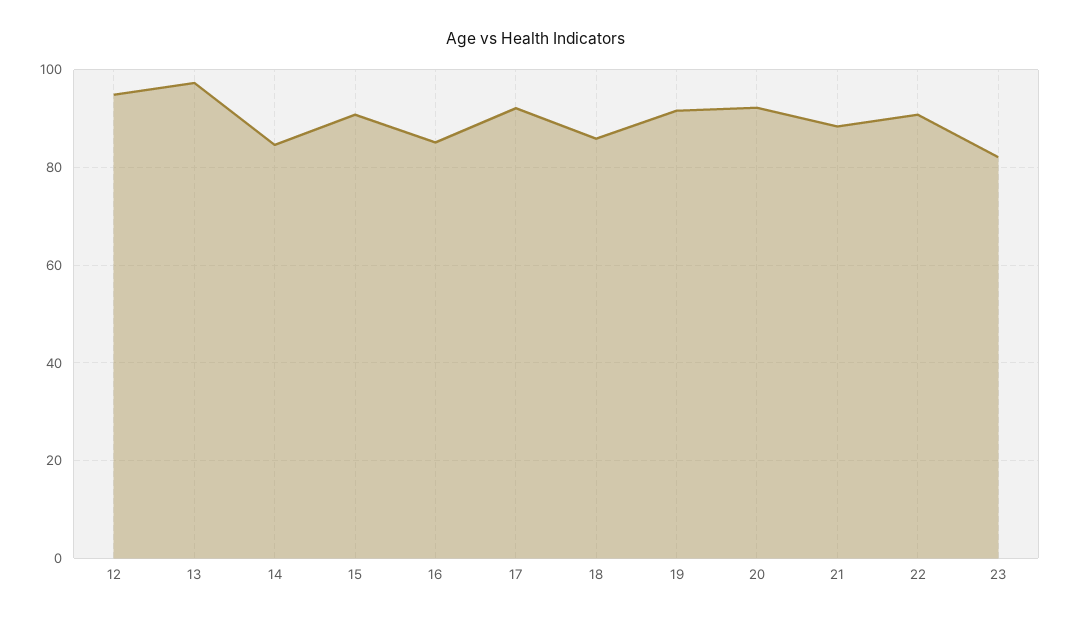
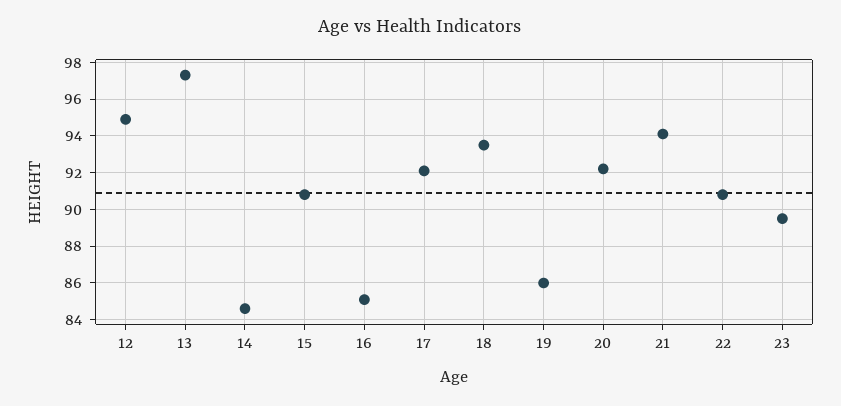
18: 86 -> 93.5
19: 92 -> 86
21: 88 -> 94
23: 82 -> 89.5

